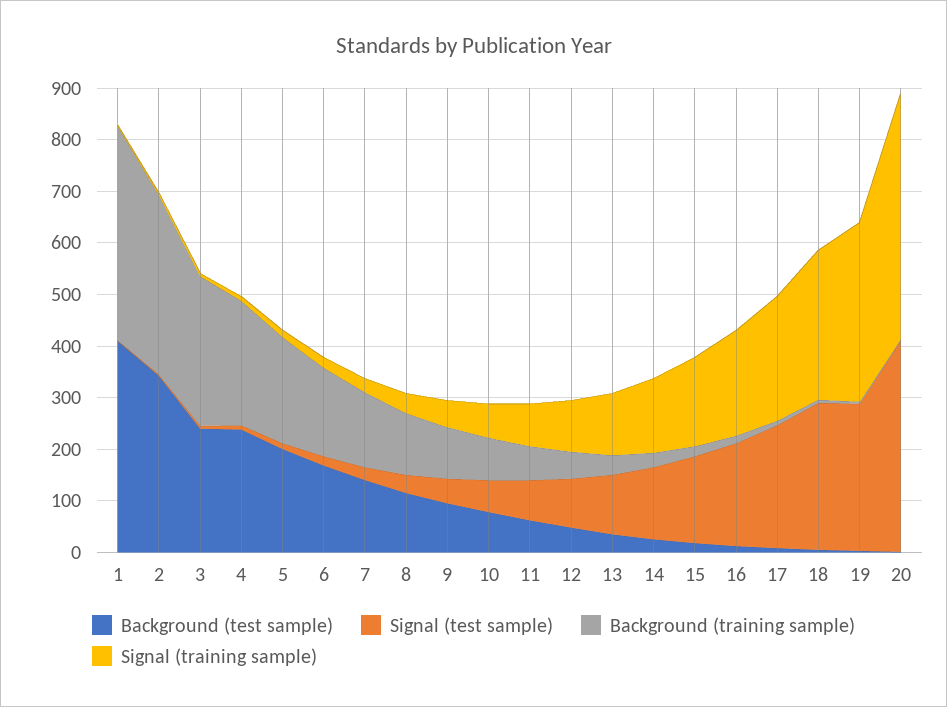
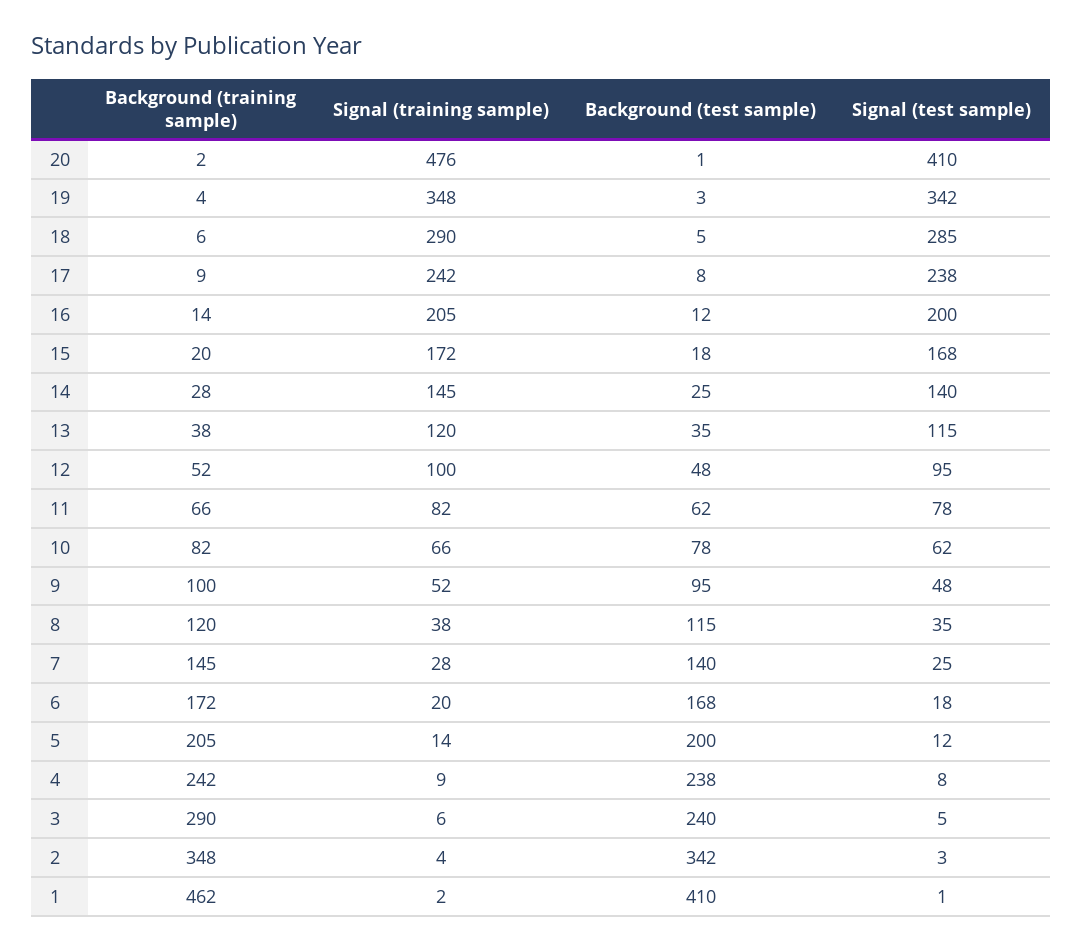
Background (training sample), 1: 420 -> 462
Signal (test sample), 19: 280 -> 342

